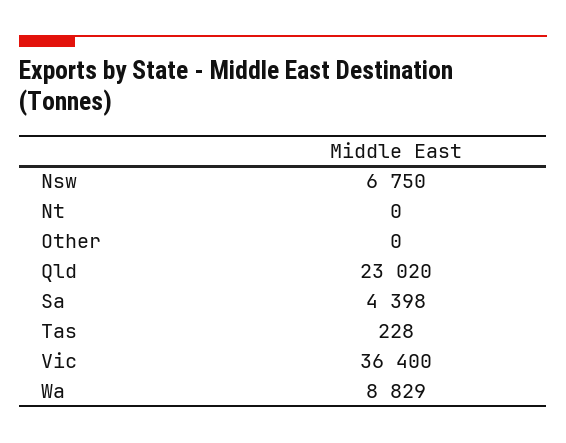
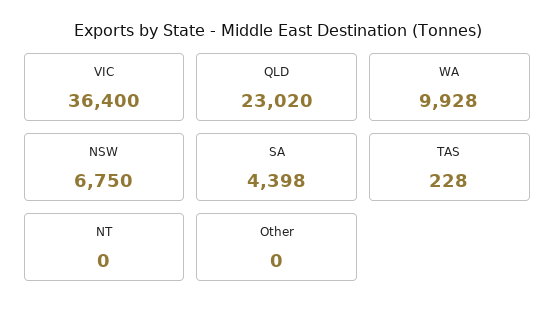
Wa: 8829 -> 9928

